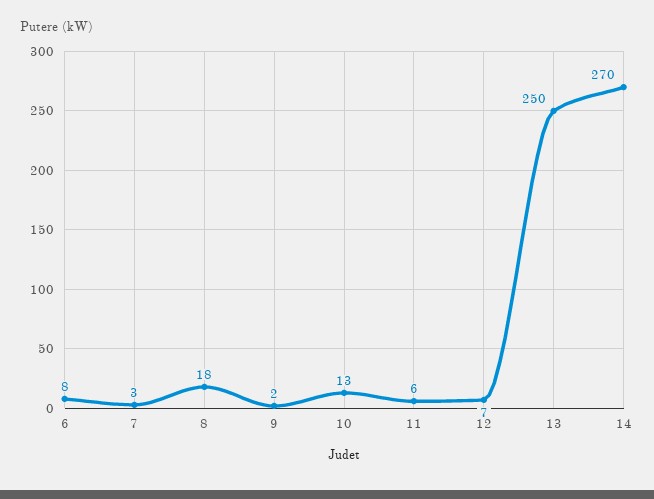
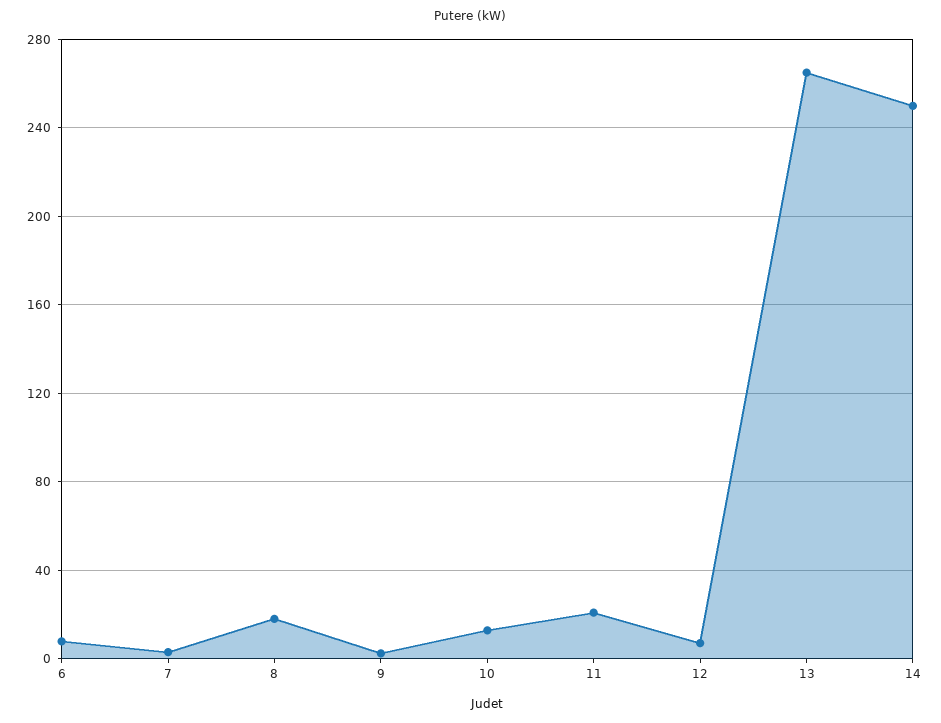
11: 6 -> 20
13: 250 -> 265
14: 270 -> 250

